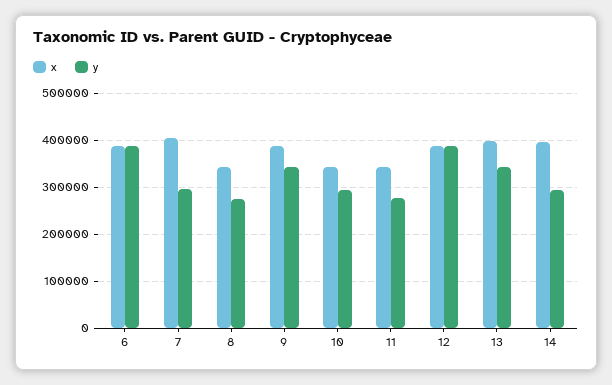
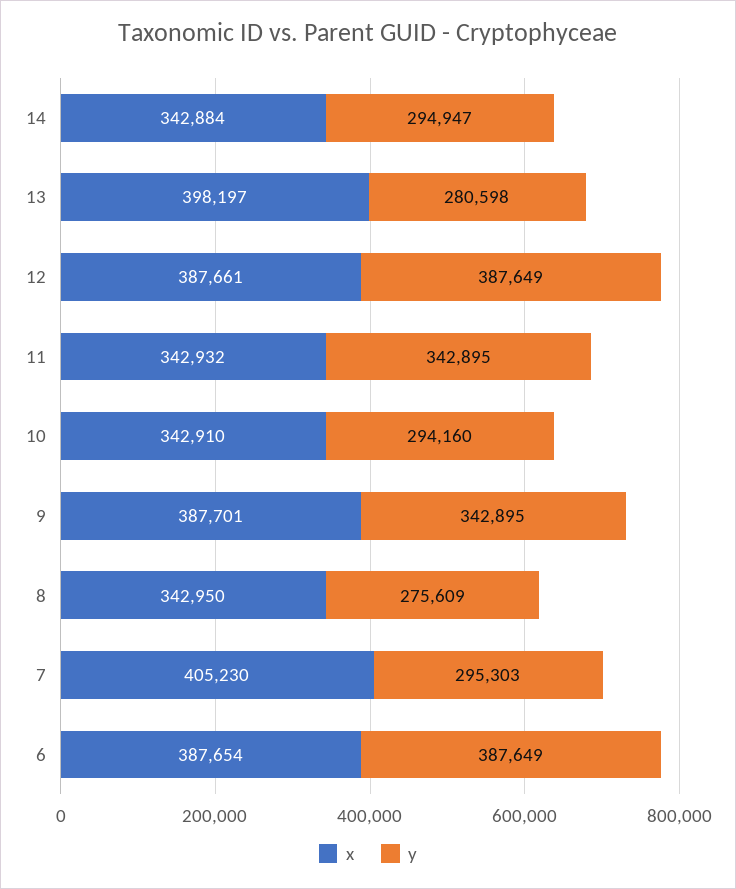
y, 11: 280000 -> 342895
y, 13: 340000 -> 280598
x, 14: 400000 -> 342884

